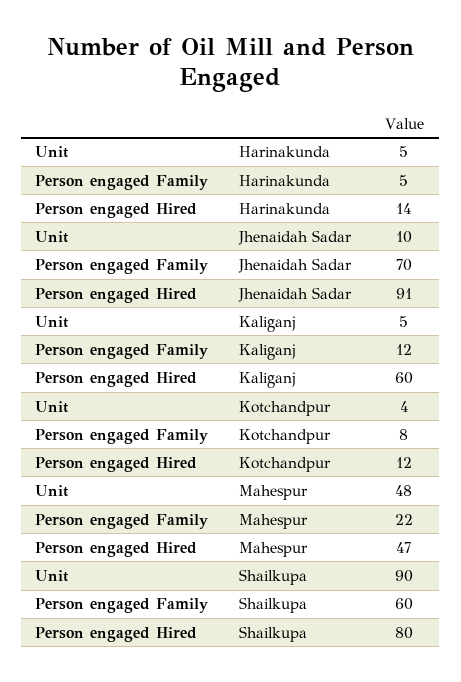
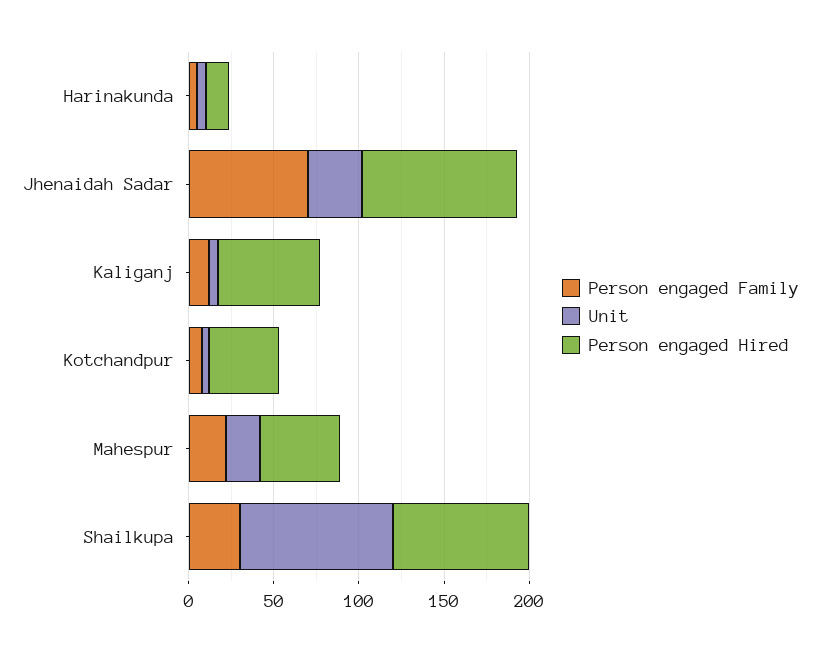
Unit, Jhenaidah Sadar: 10 -> 30
Person engaged Hired, Kotchandpur: 12 -> 40
Unit, Mahespur: 48 -> 20
Person engaged Family, Shailkupa: 60 -> 30

